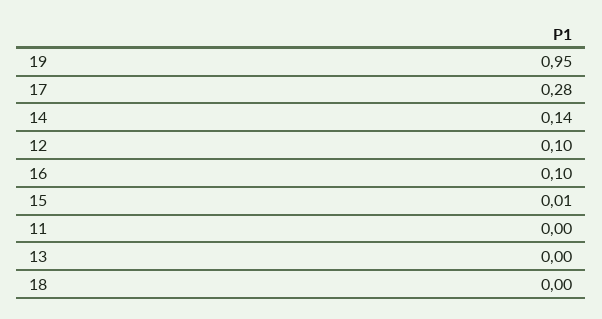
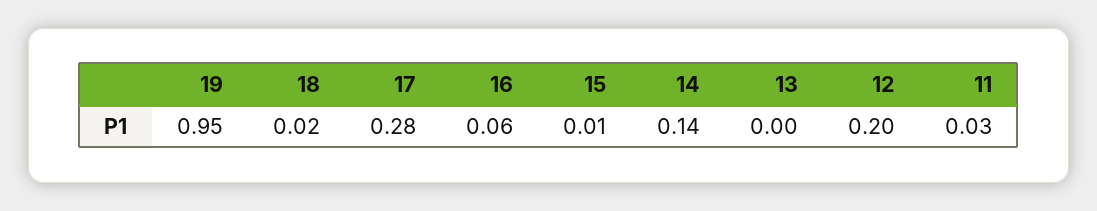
12: 0.1 -> 0.2
16: 0.1 -> 0.06
11: 0 -> 0.03
18: 0 -> 0.02

